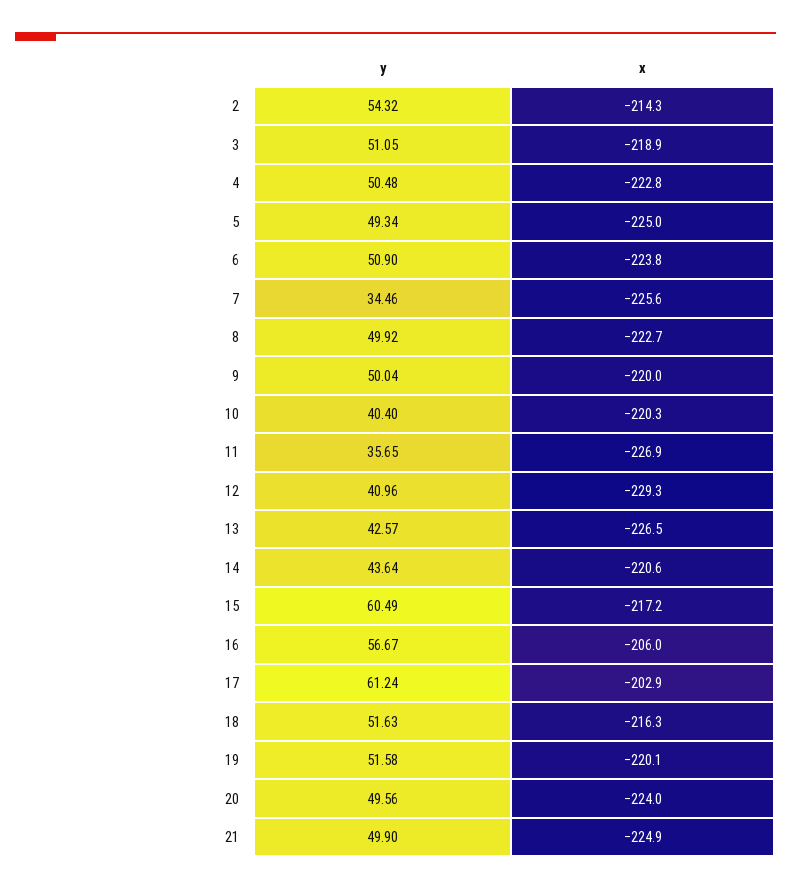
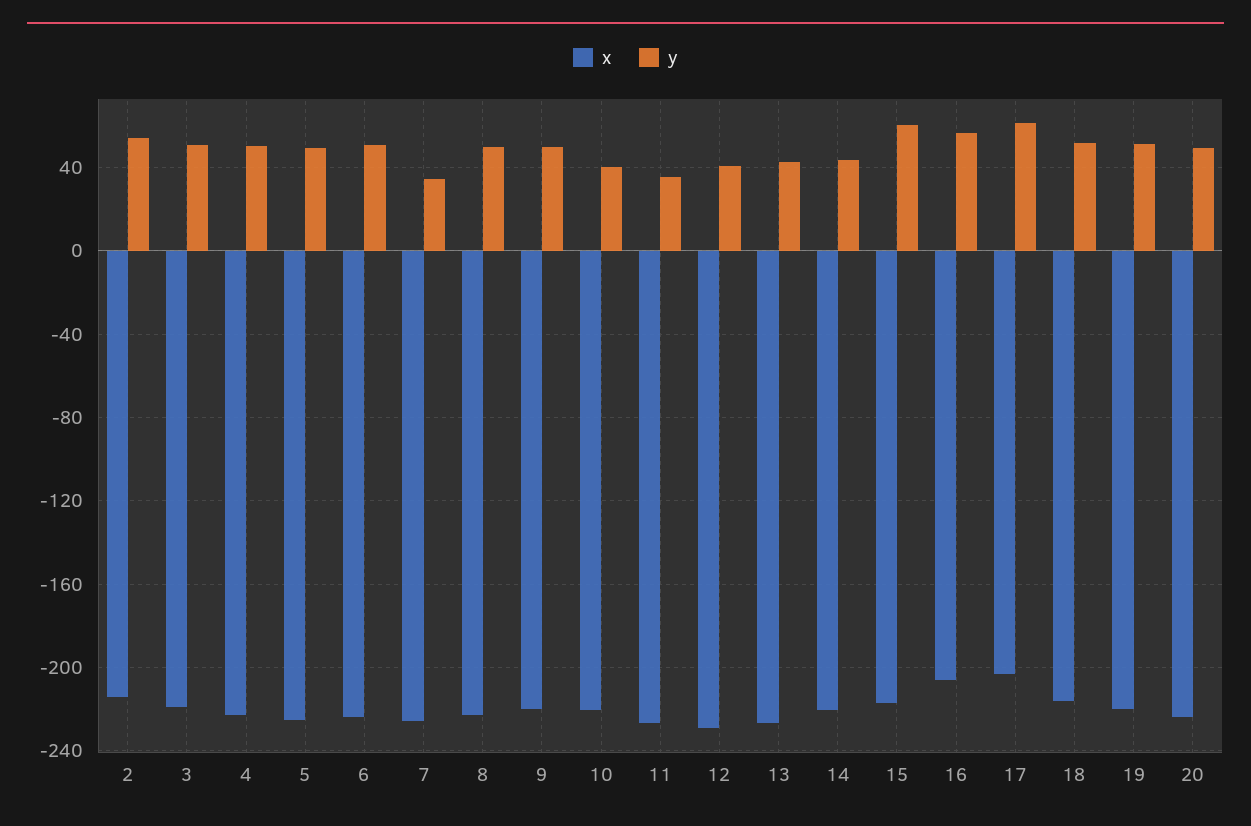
y, 21: 49.9 -> none
x, 21: -224.9 -> none

